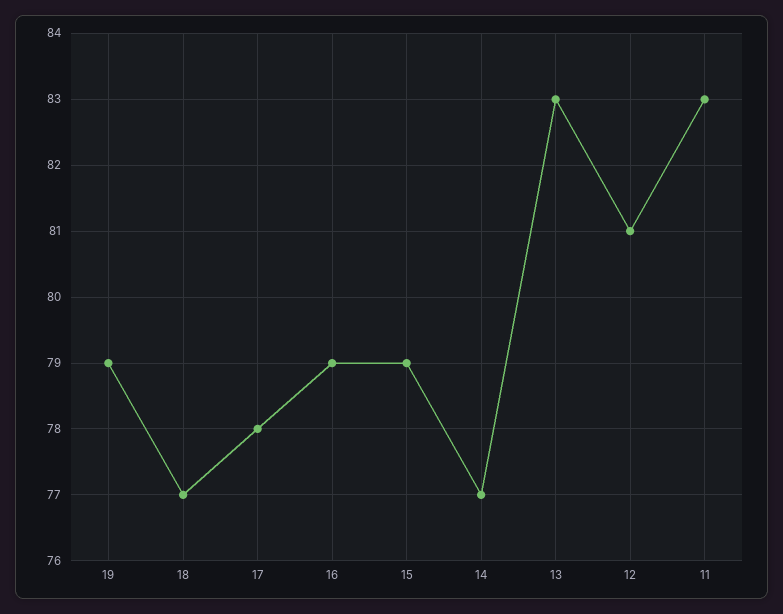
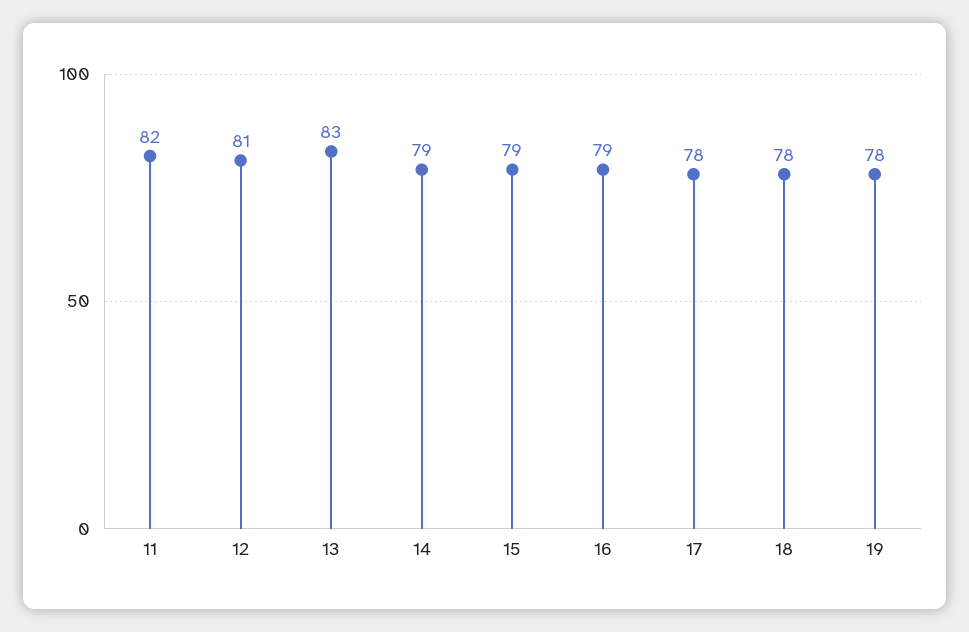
19: 79 -> 78
18: 77 -> 78
14: 77 -> 79
11: 83 -> 82

